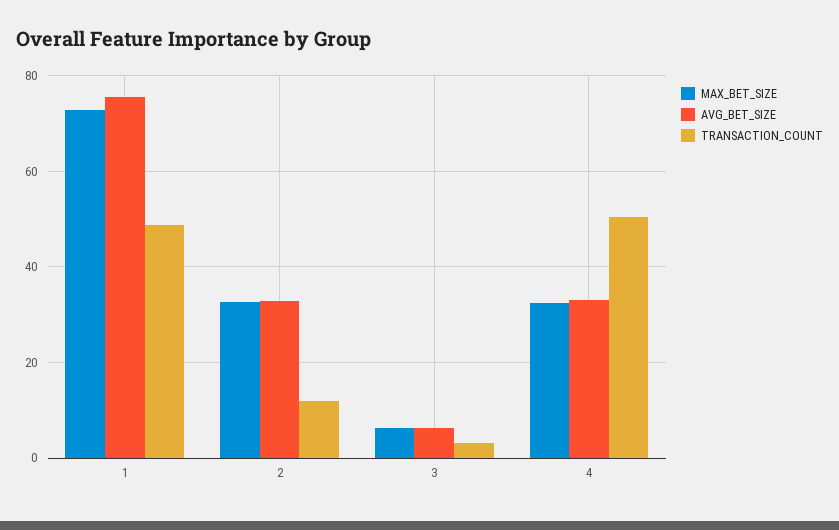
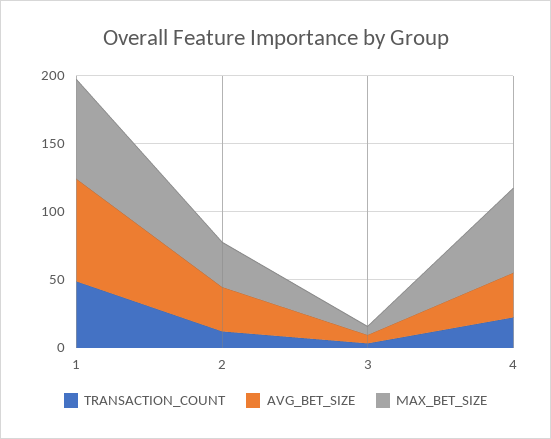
MAX_BET_SIZE, 4: 32 -> 60
TRANSACTION_COUNT, 4: 50 -> 20

